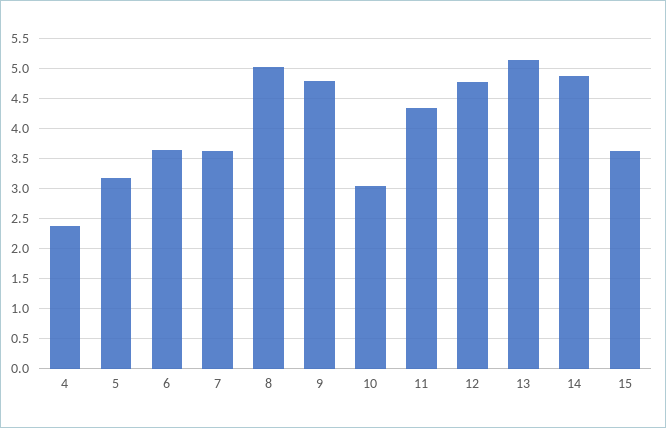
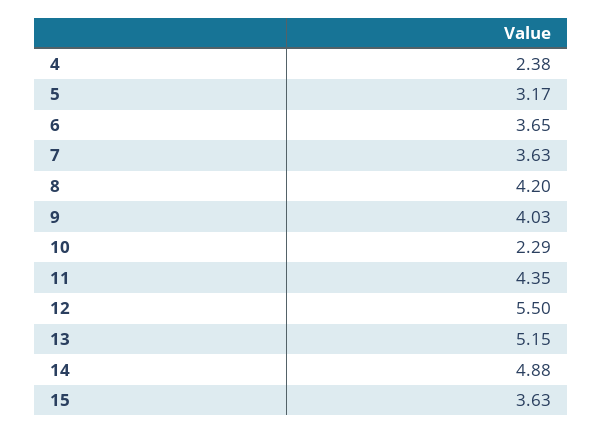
8: 5 -> 4.2
9: 4.75 -> 4.03
10: 3 -> 2.29
12: 4.75 -> 5.5

